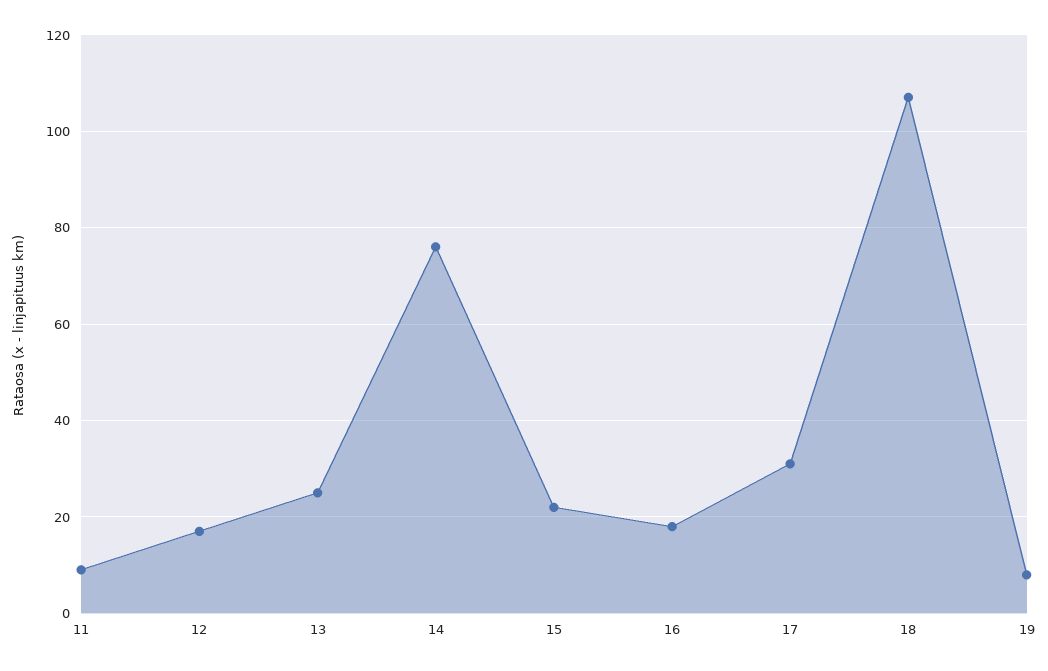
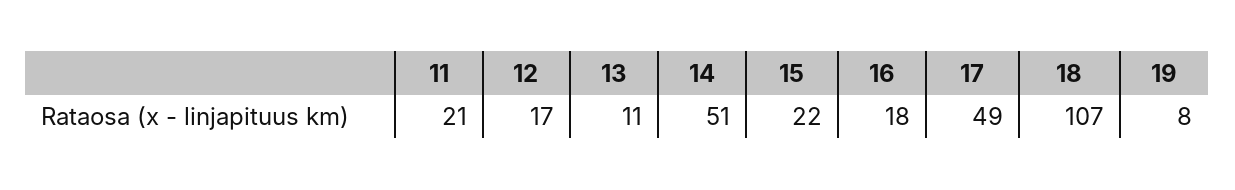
11: 10 -> 21
13: 25 -> 11
14: 75 -> 51
17: 30 -> 49

